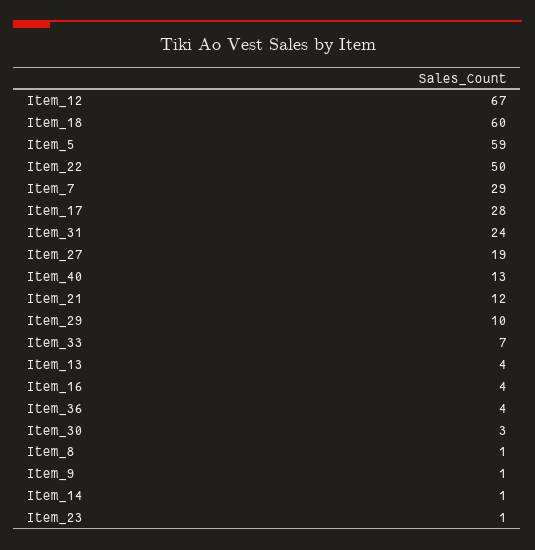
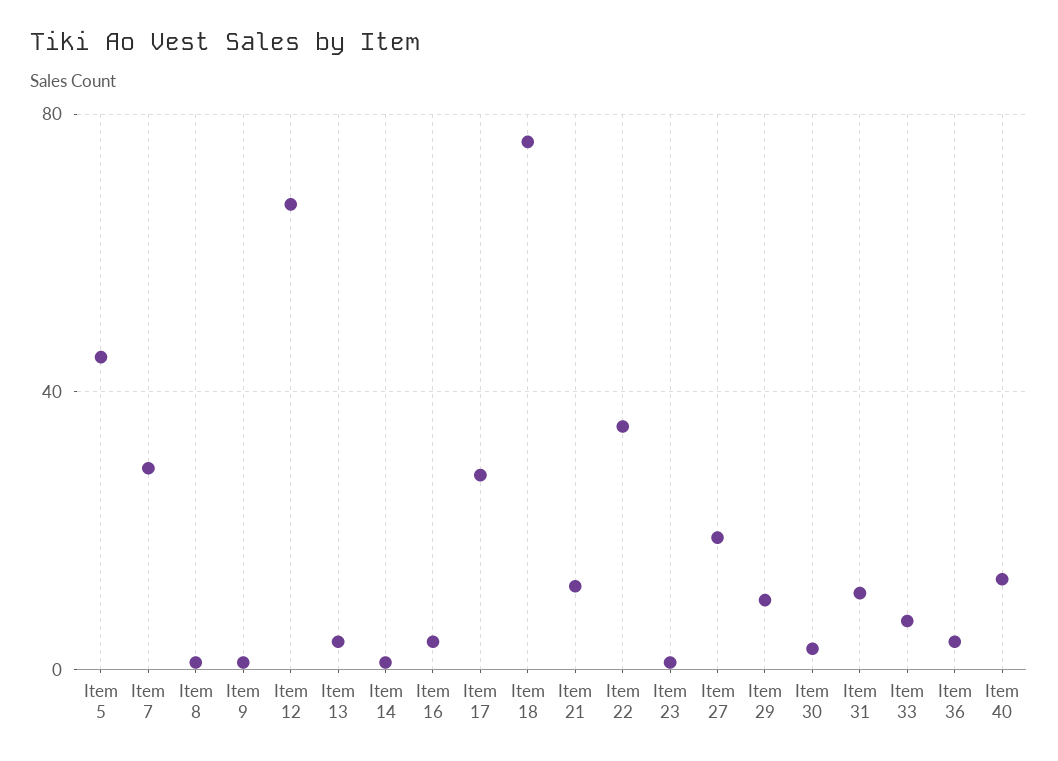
Item_18: 60 -> 75
Item_5: 59 -> 45
Item_22: 50 -> 35
Item_31: 24 -> 10

